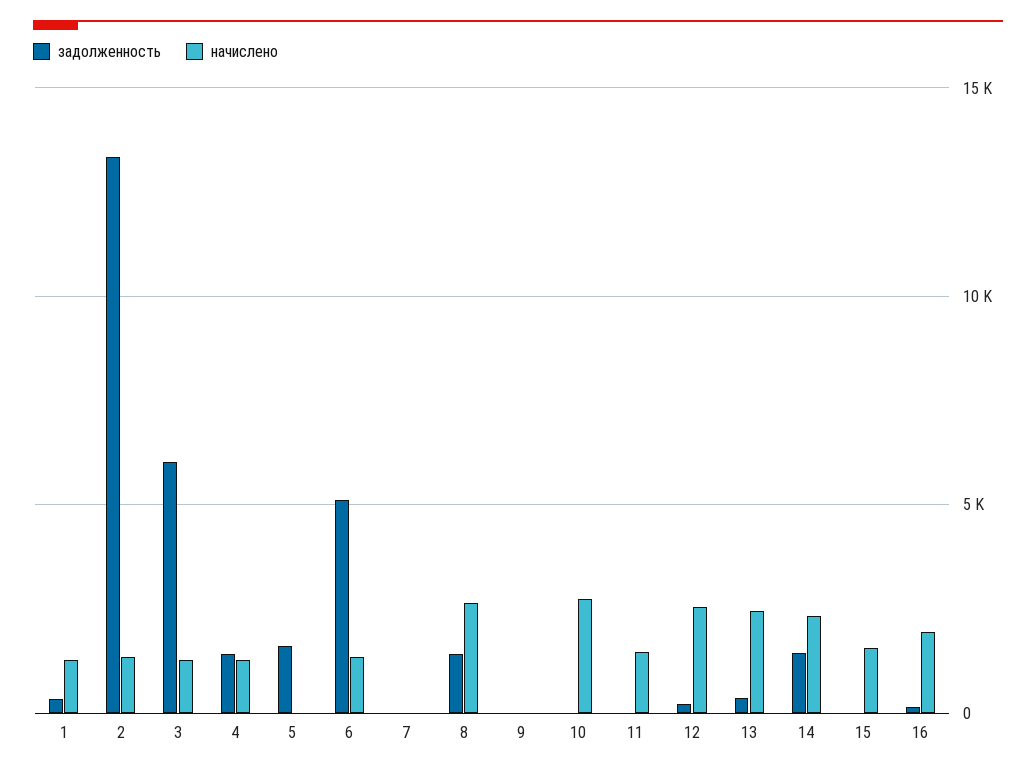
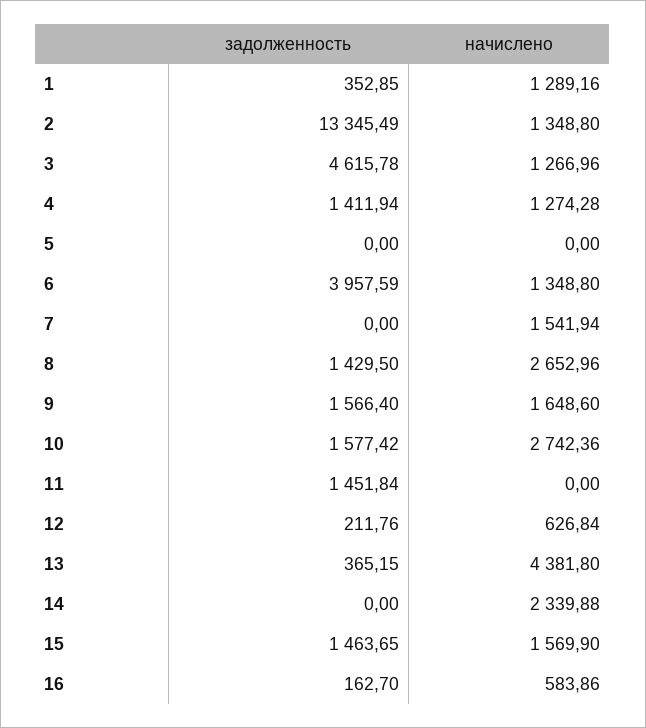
задолженность, 3: 6000 -> 4615.78
задолженность, 5: 1500 -> 0
задолженность, 6: 5000 -> 3957.59
начислено, 7: 0 -> 1541.94
задолженность, 9: 0 -> 1566.4
начислено, 9: 0 -> 1648.6
задолженность, 10: 0 -> 1577.42
задолженность, 11: 0 -> 1451.84
начислено, 11: 1500 -> 0
начислено, 12: 2500 -> 626.84
начислено, 13: 2500 -> 4381.8
задолженность, 14: 1500 -> 0
задолженность, 15: 0 -> 1463.65
начислено, 16: 2000 -> 583.86

